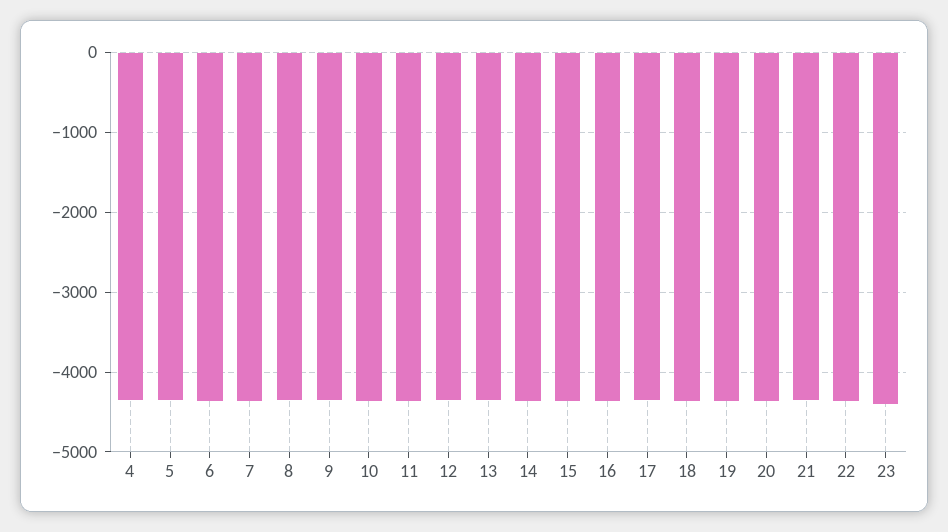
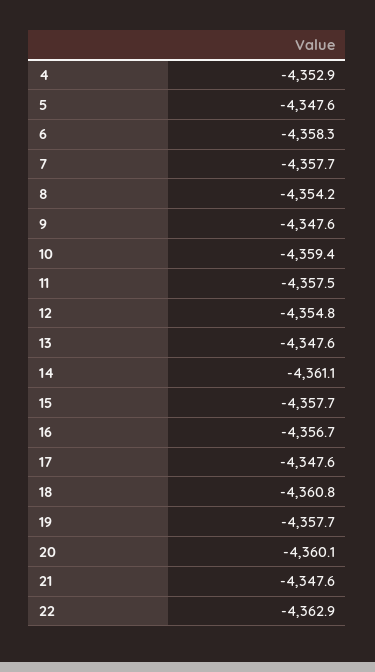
23: -4400 -> none

